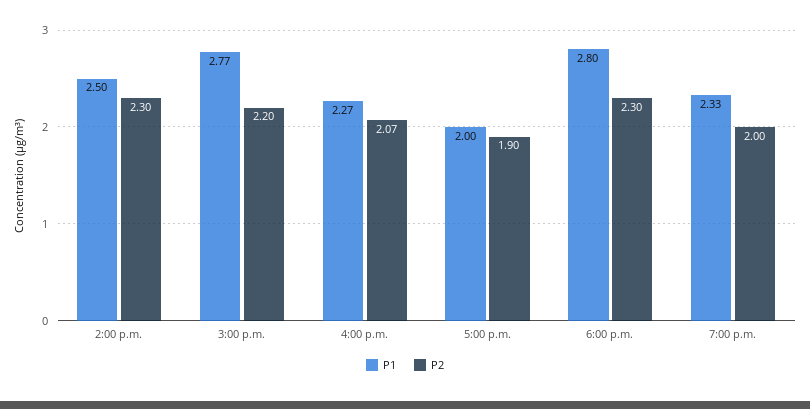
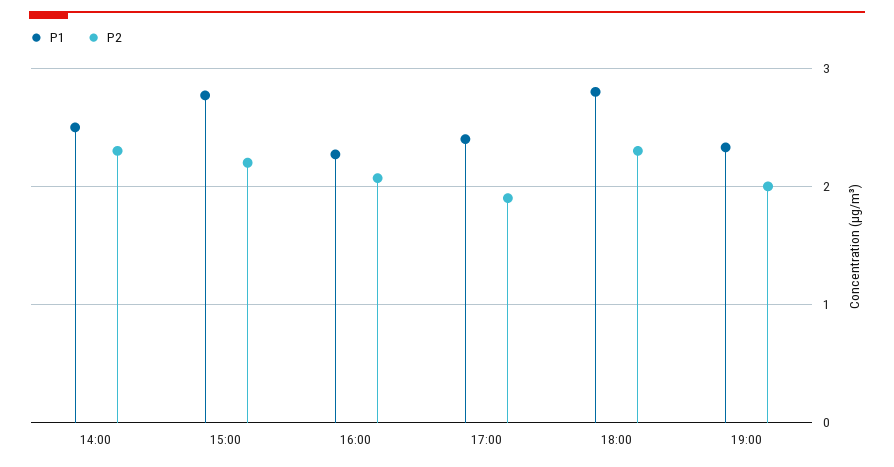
P1, 5:00 p.m.: 2 -> 2.4

